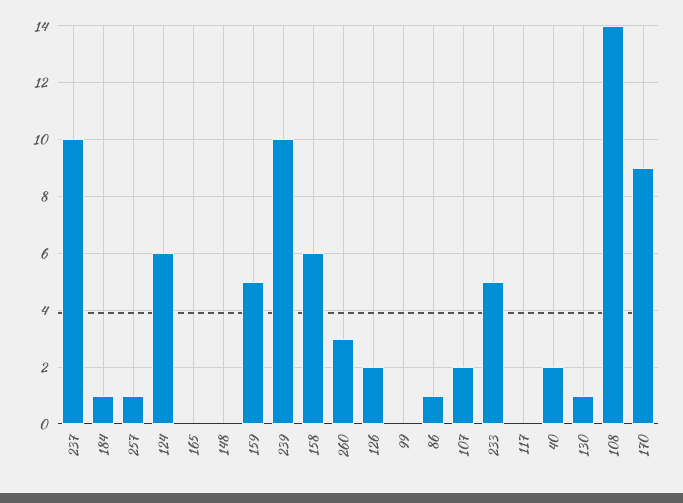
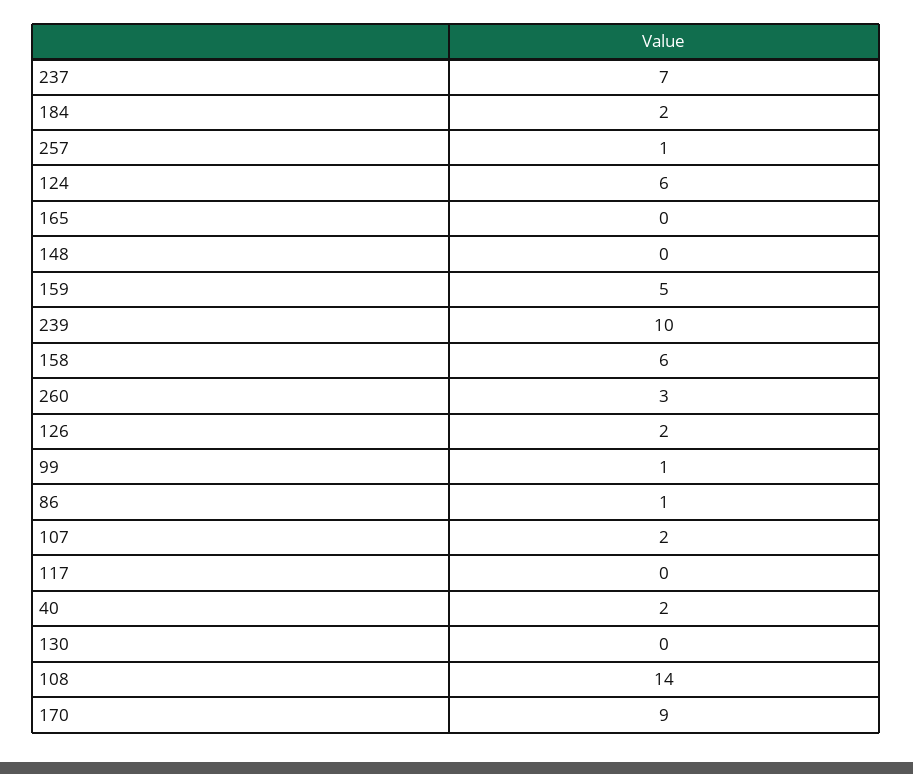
237: 10 -> 7
184: 1 -> 2
99: 0 -> 1
233: 5 -> none
130: 1 -> 0

